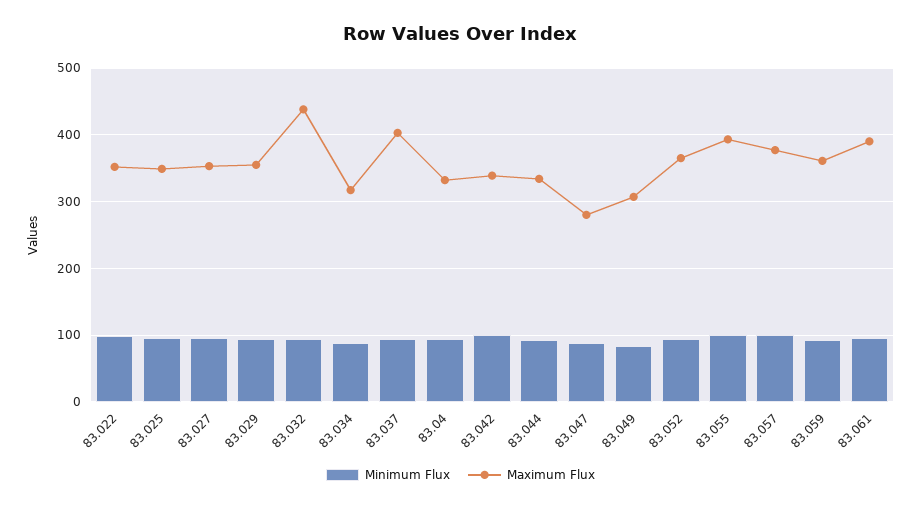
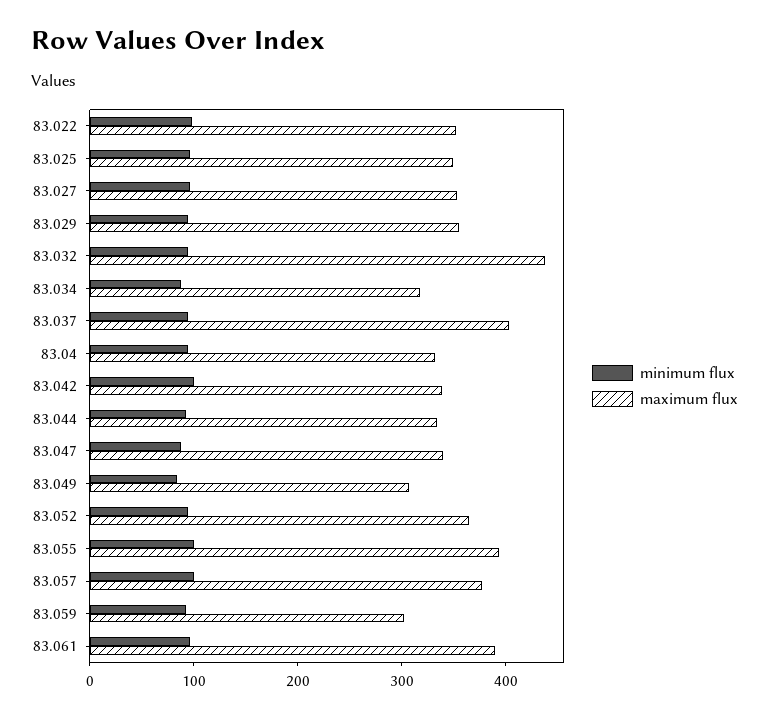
Maximum Flux, 83.047: 280 -> 340
Maximum Flux, 83.059: 360 -> 300

